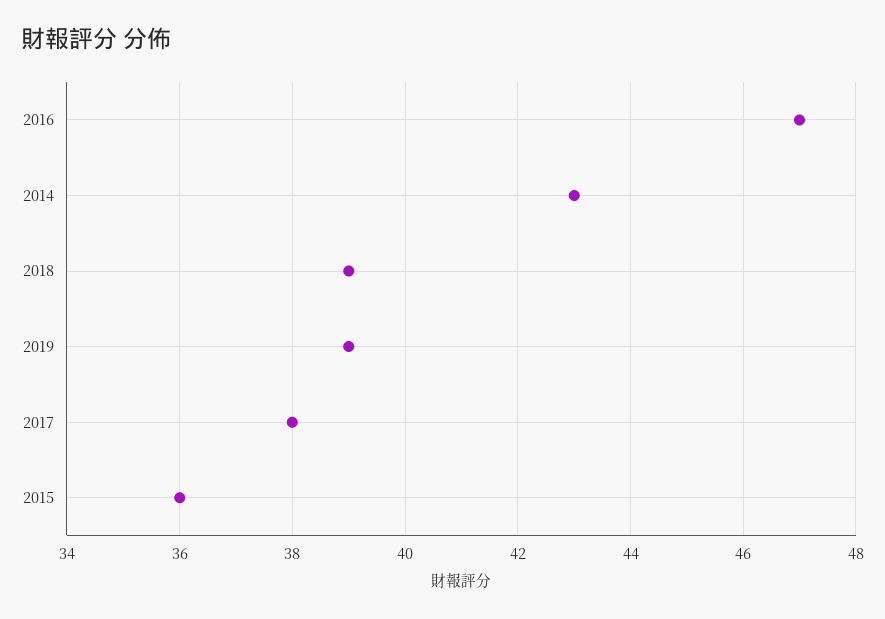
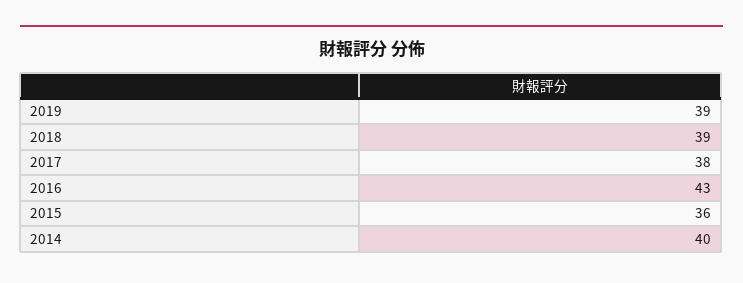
2016: 47 -> 43
2014: 43 -> 40

